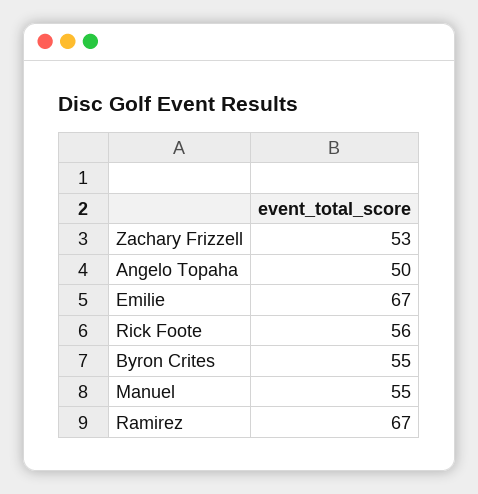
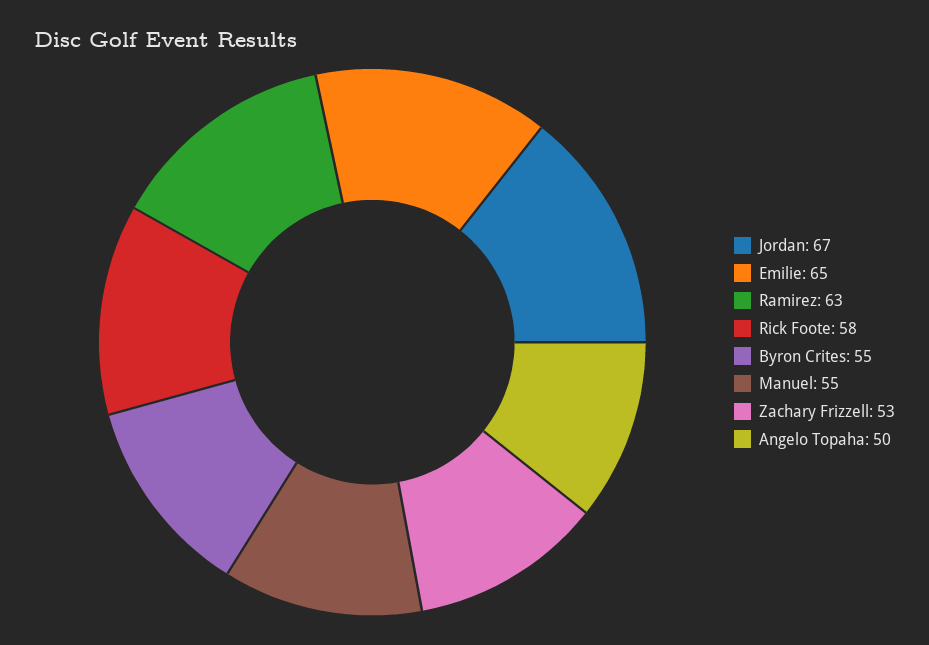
Emilie: 67 -> 65
Rick Foote: 56 -> 58
Ramirez: 67 -> 63
Jordan: none -> 67

